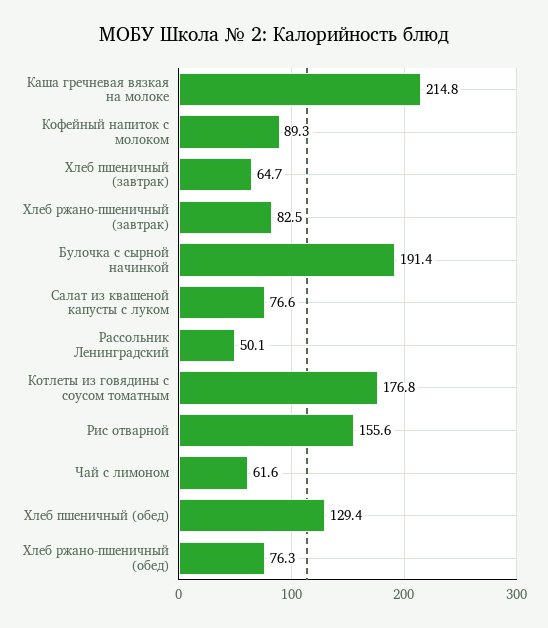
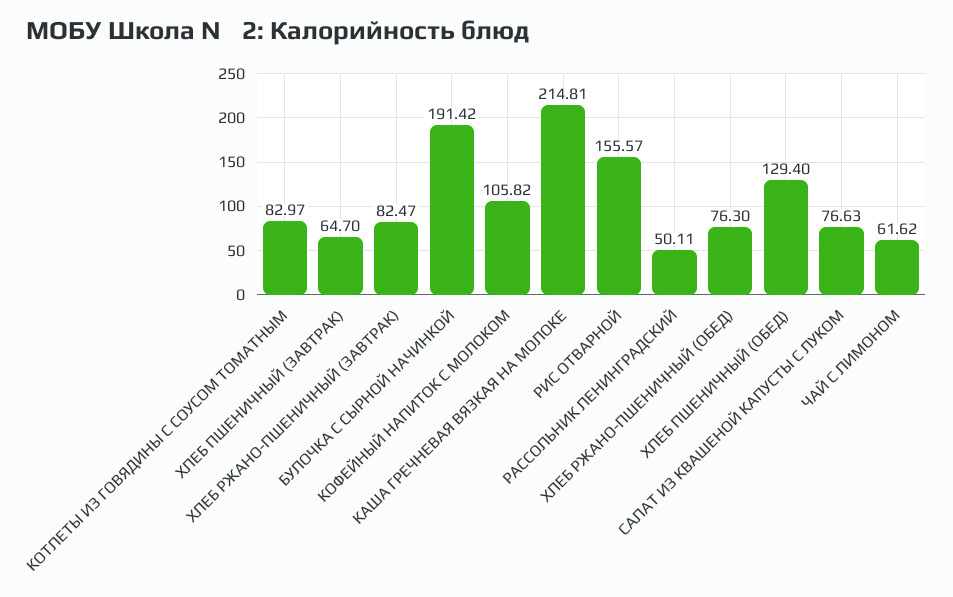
Кофейный напиток с молоком: 89.3 -> 105.82
Котлеты из говядины с соусом томатным: 176.8 -> 82.97

